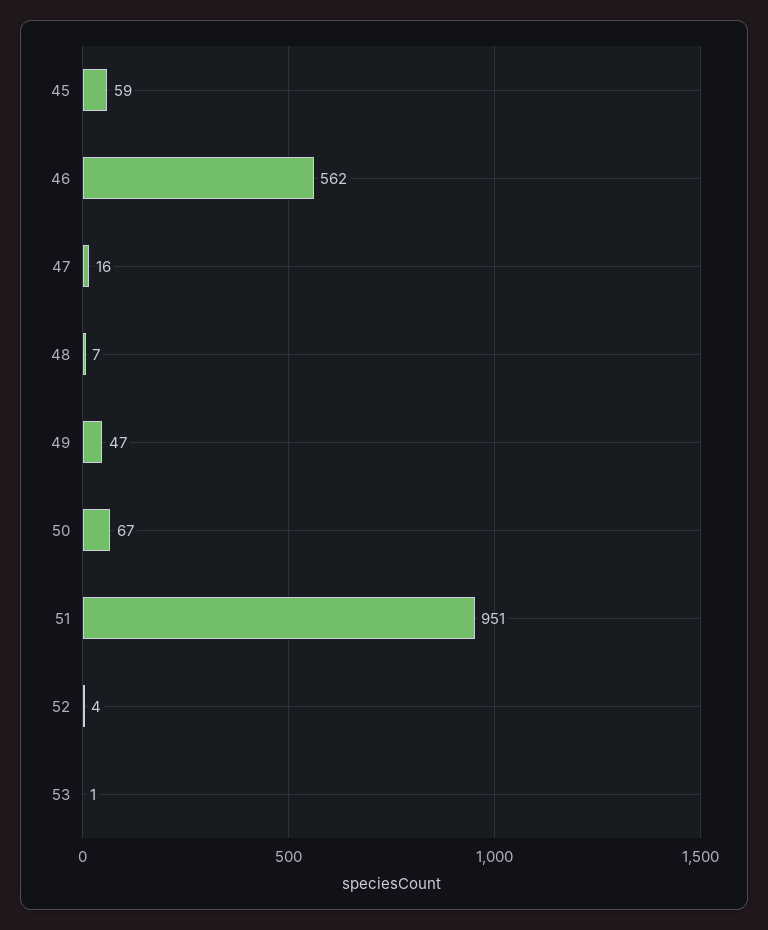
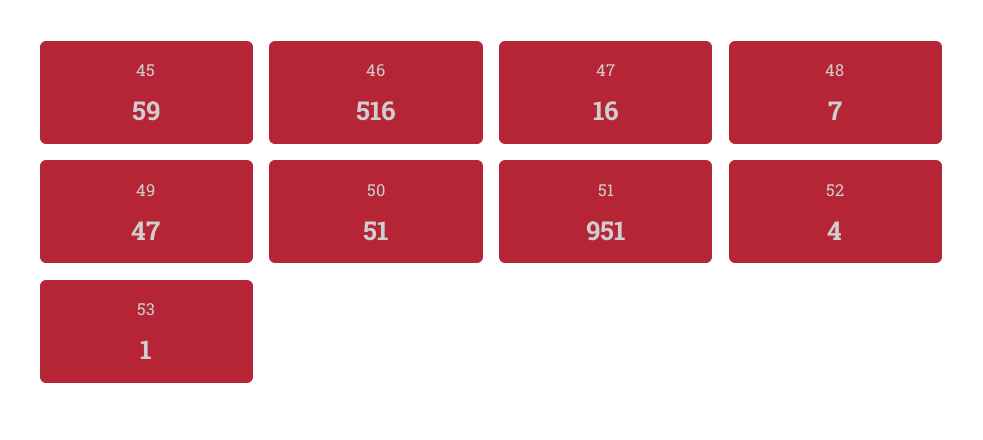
46: 562 -> 516
50: 67 -> 51

